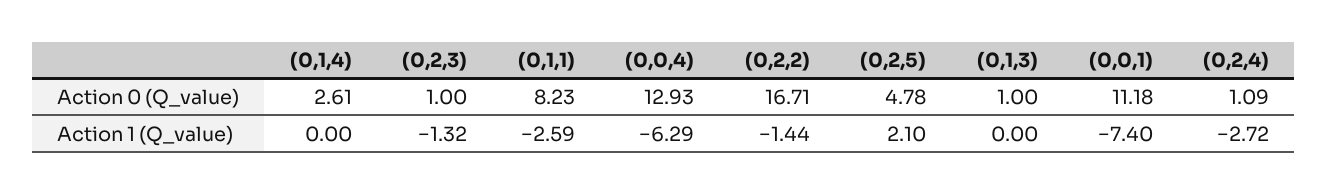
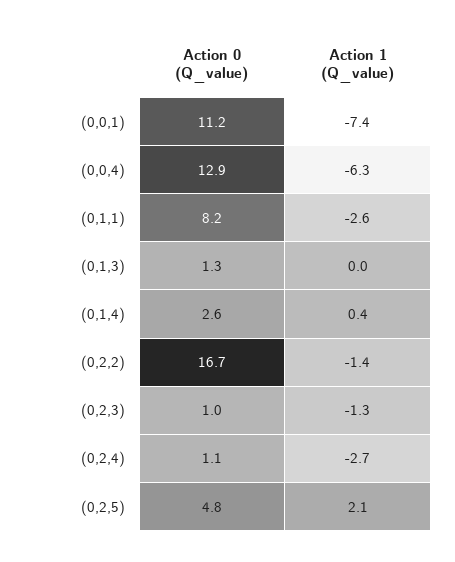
(0,1,3), Action 0 (Q_value): 1 -> 1.3
(0,1,4), Action 1 (Q_value): 0 -> 0.4

